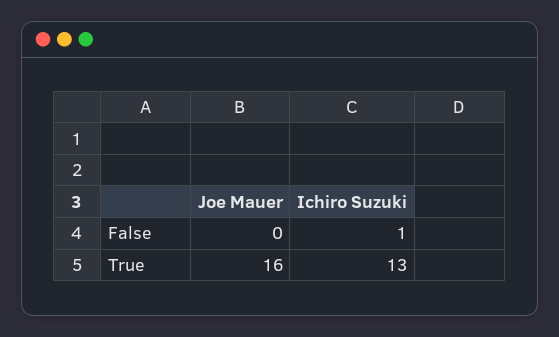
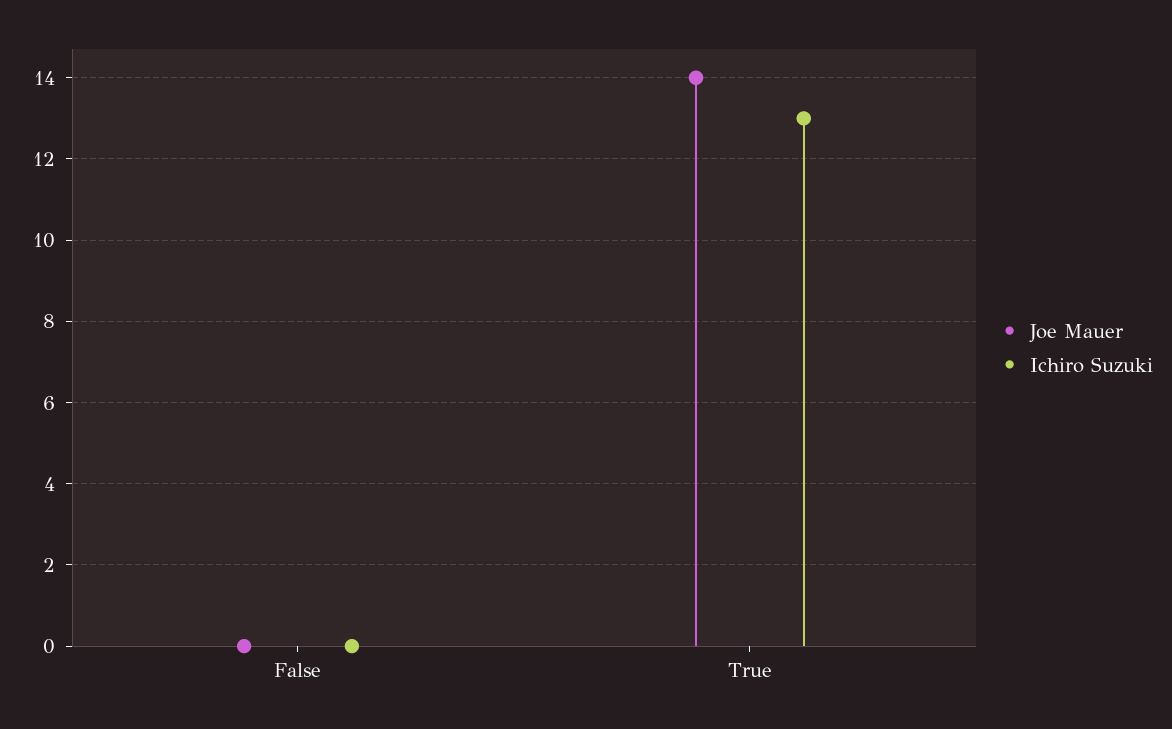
Ichiro Suzuki, False: 1 -> 0
Joe Mauer, True: 16 -> 14

